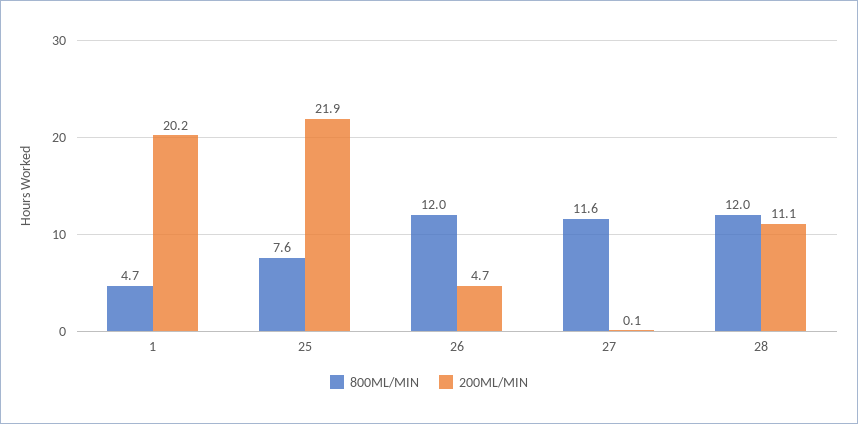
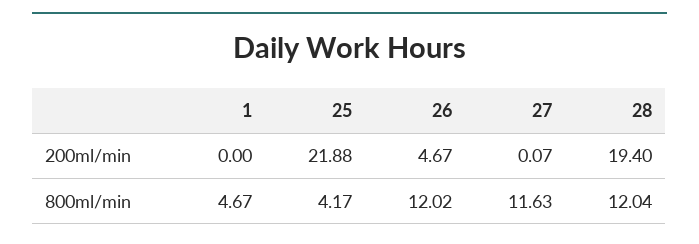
200ML/MIN, 1: 20.2 -> 0
800ML/MIN, 25: 7.6 -> 4.17
200ML/MIN, 28: 11.1 -> 19.4

